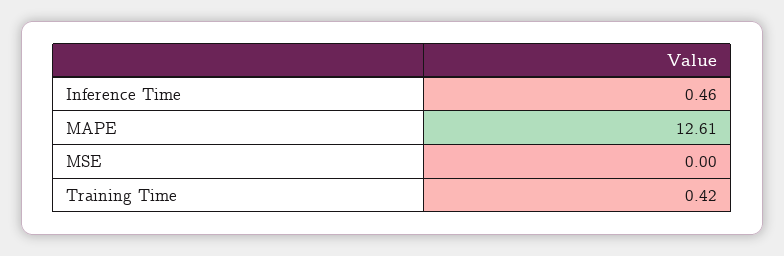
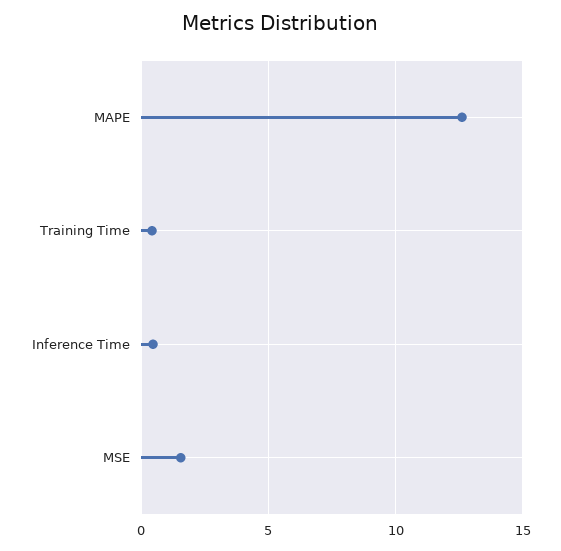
MSE: 0 -> 1.5

